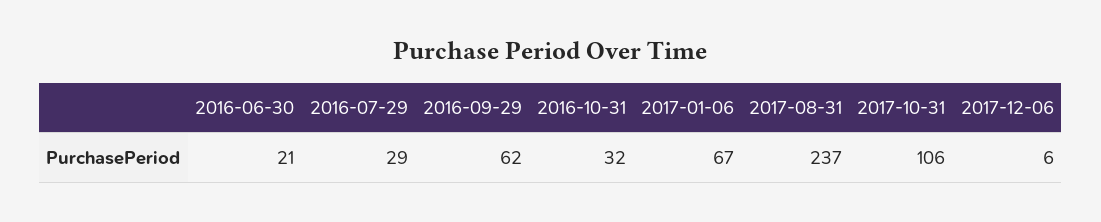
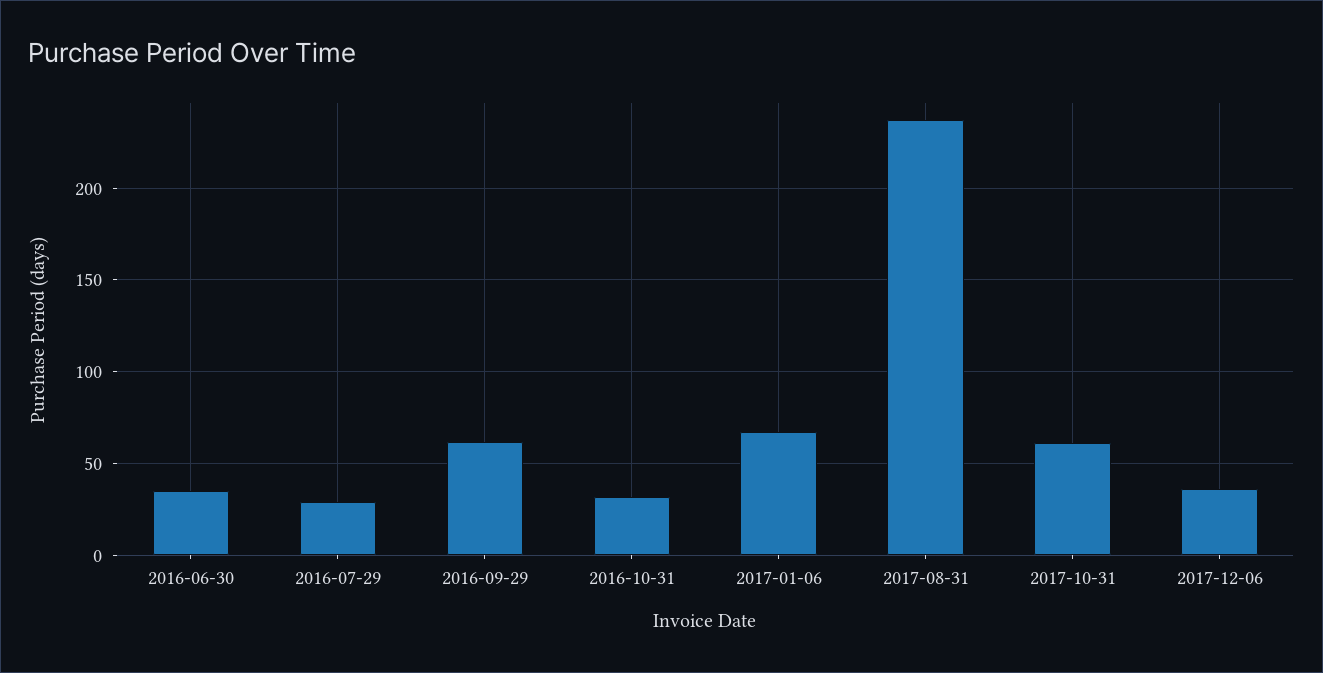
2016-06-30: 21 -> 35
2017-10-31: 106 -> 60
2017-12-06: 6 -> 35

